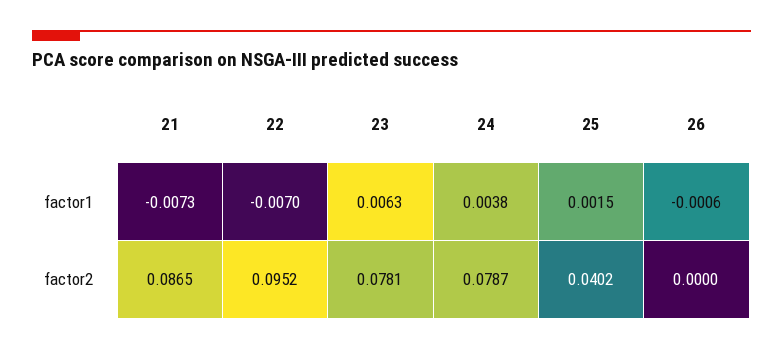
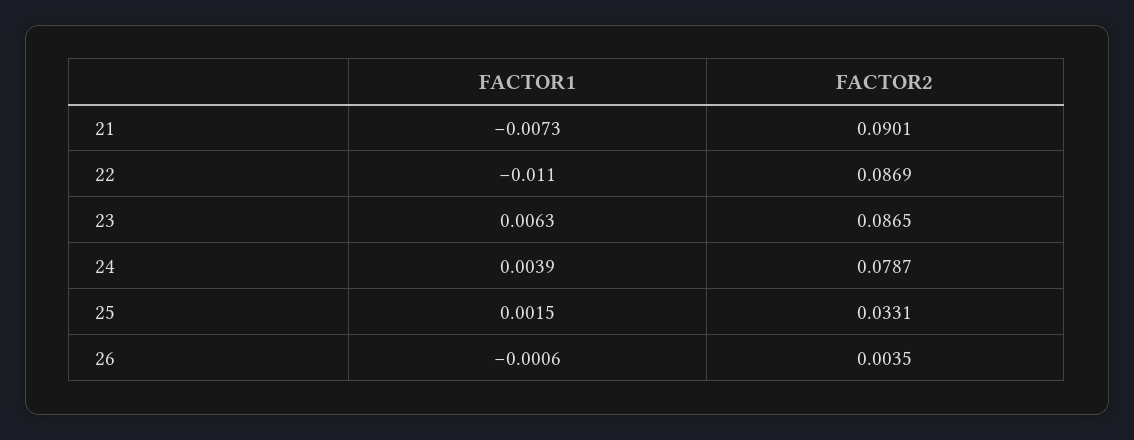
22, factor1: -0.007 -> -0.011
24, factor1: 0.0038 -> 0.0039
21, factor2: 0.0865 -> 0.0901
22, factor2: 0.0952 -> 0.0869
23, factor2: 0.0781 -> 0.0865
25, factor2: 0.0402 -> 0.0331
26, factor2: 0 -> 0.0035

